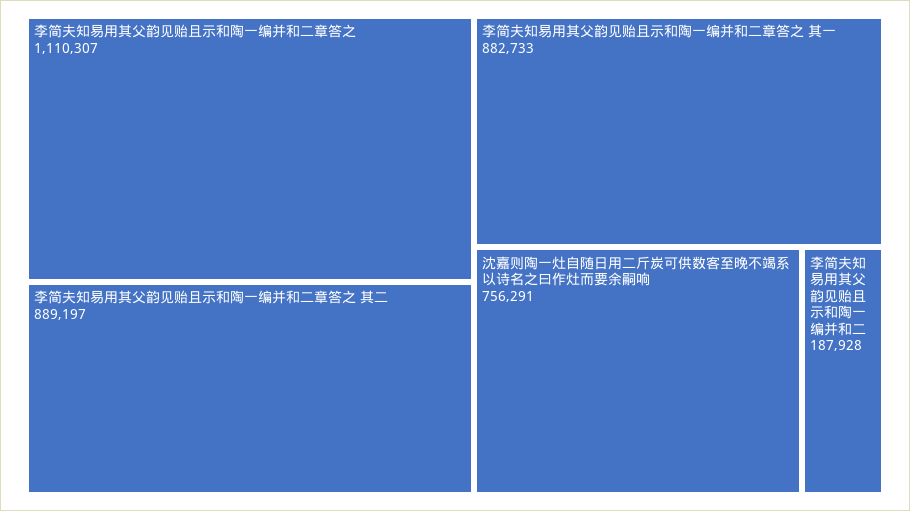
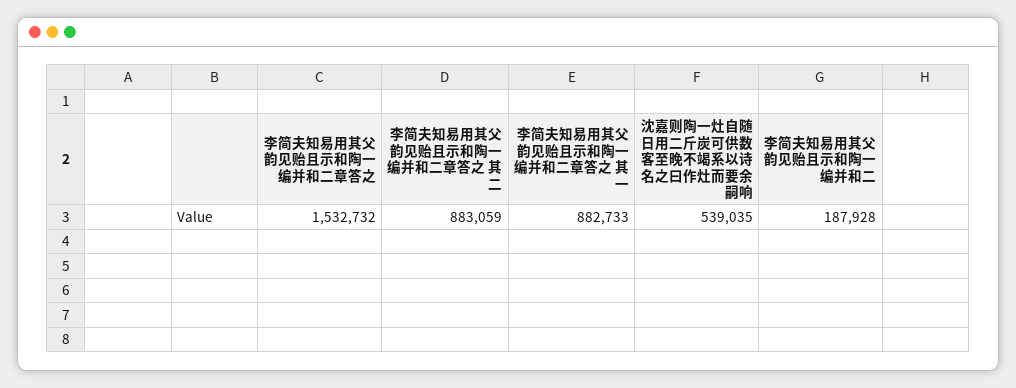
李简夫知易用其父韵见贻且示和陶一编并和二章答之: 1110307 -> 1532732
李简夫知易用其父韵见贻且示和陶一编并和二章答之 其二: 889197 -> 883059
沈嘉则陶一灶自随日用二斤炭可供数客至晚不竭系以诗名之曰作灶而要余嗣响: 756291 -> 539035

